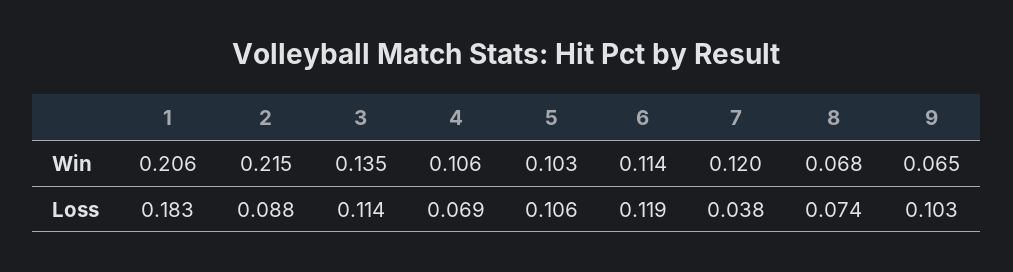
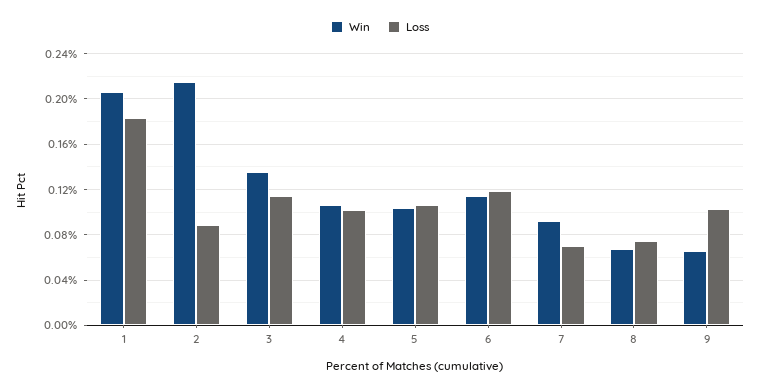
Win, 7: 0.12 -> 0.09
Loss, 4: 0.069 -> 0.1
Loss, 7: 0.038 -> 0.07

